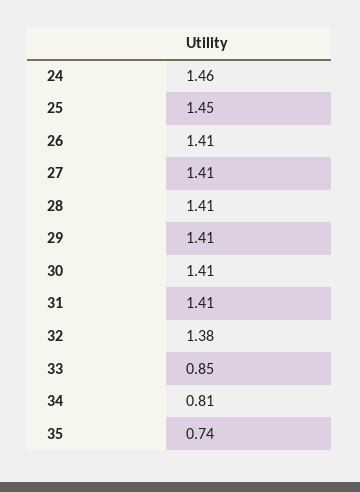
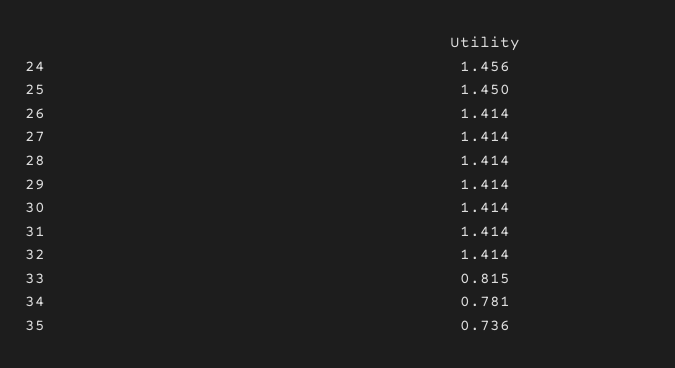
32: 1.38 -> 1.414
33: 0.85 -> 0.815
34: 0.81 -> 0.781

